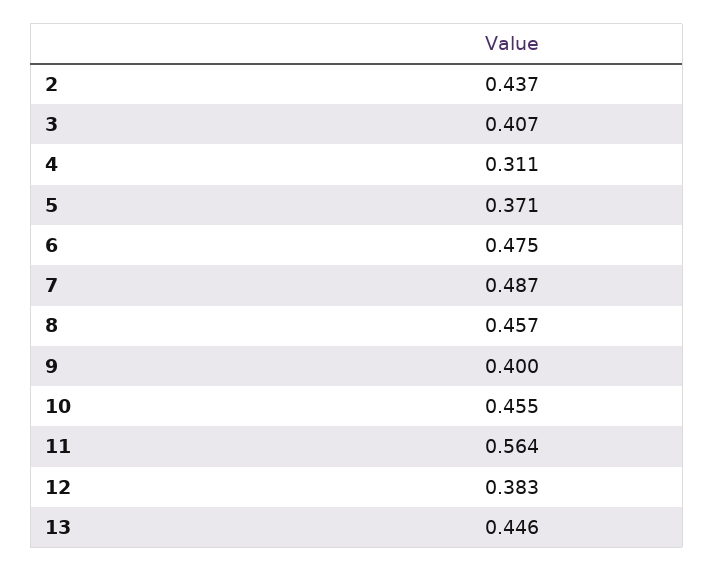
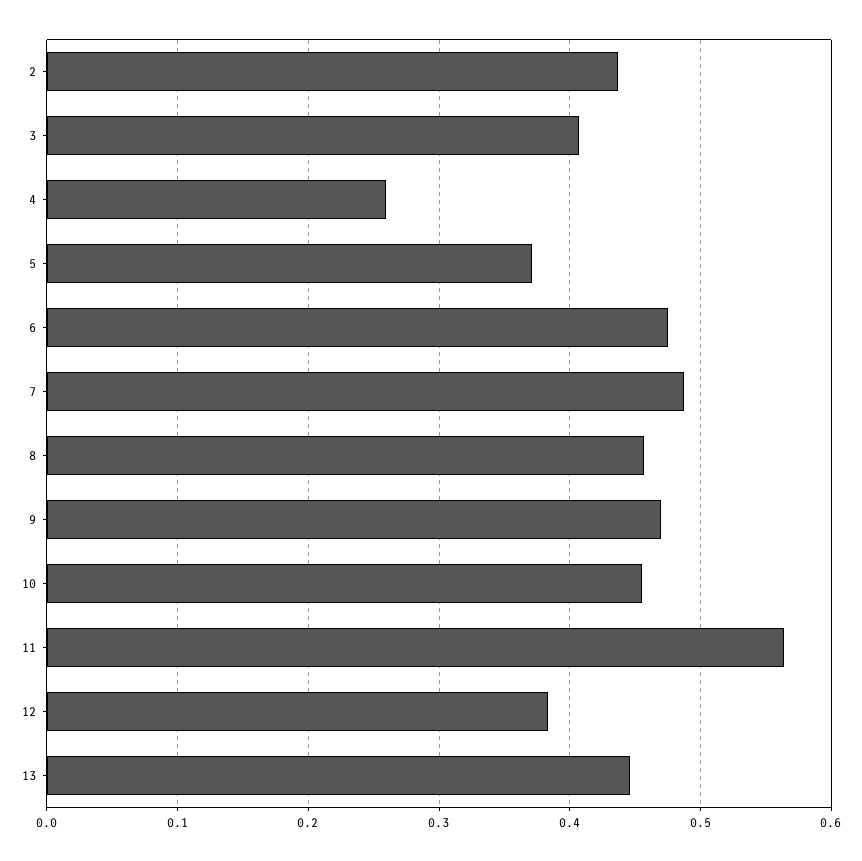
4: 0.311 -> 0.26
9: 0.4 -> 0.47

